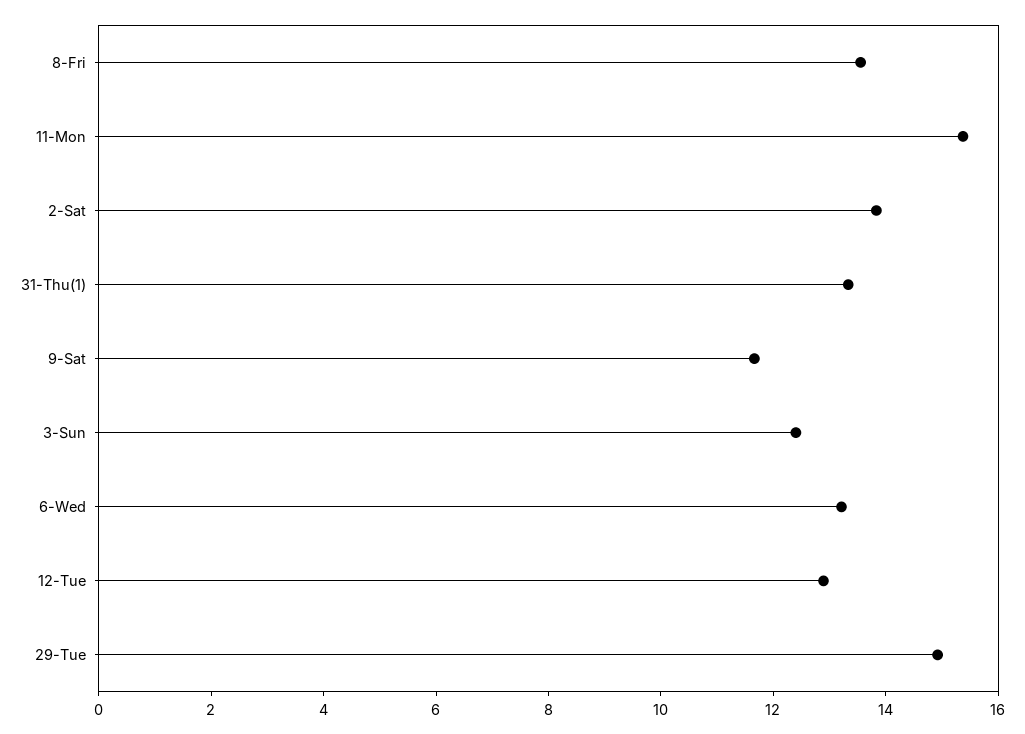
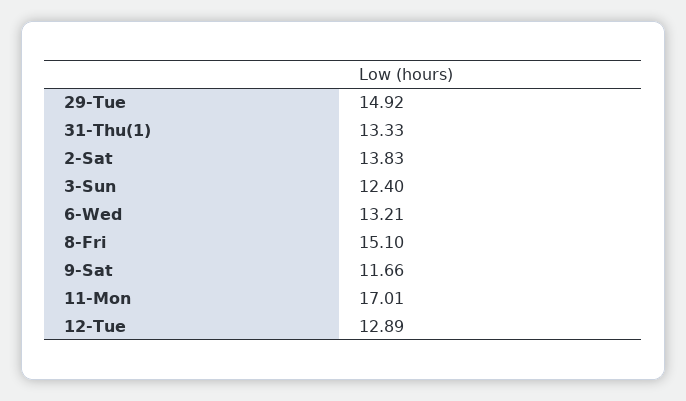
8-Fri: 13.5 -> 15.1
11-Mon: 15.5 -> 17.01

